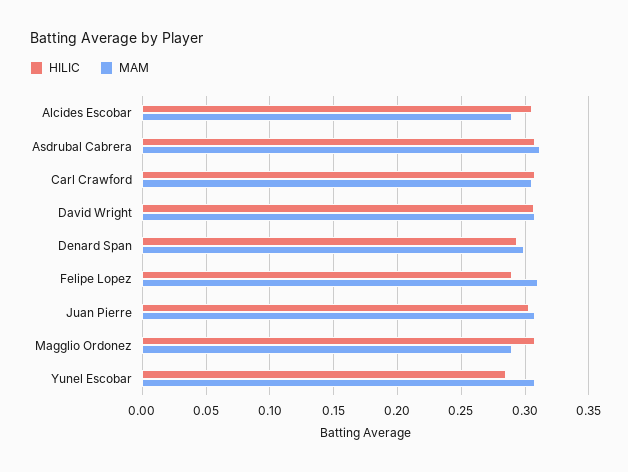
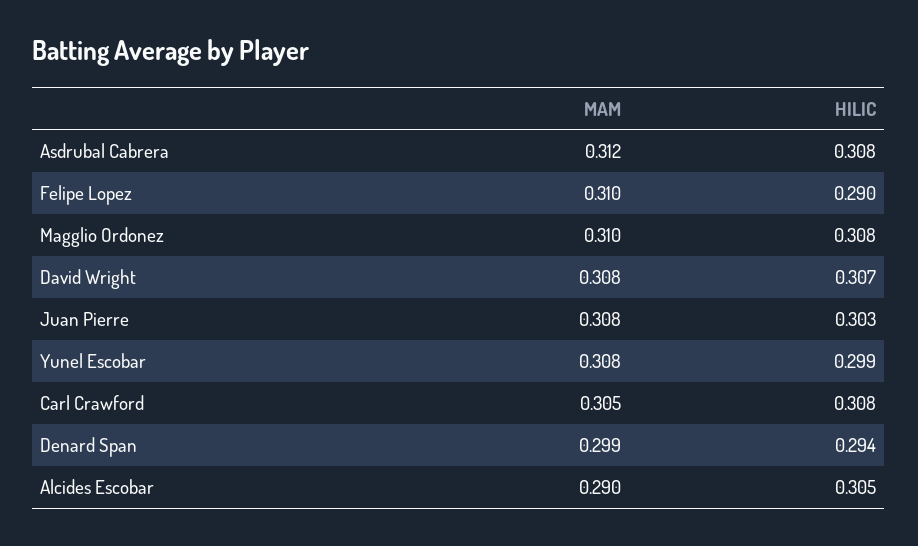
MAM, Magglio Ordonez: 0.29 -> 0.31
HILIC, Yunel Escobar: 0.285 -> 0.299

